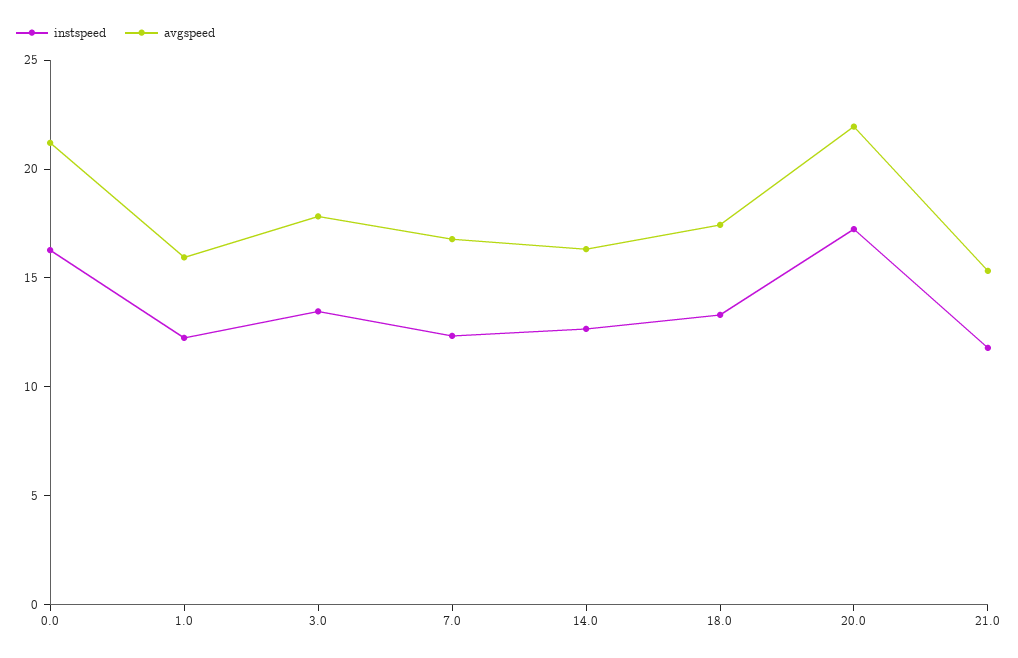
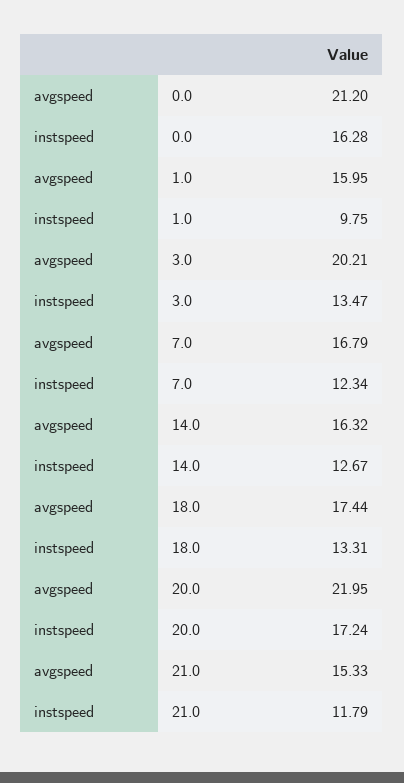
instspeed, 1.0: 12 -> 9.75
avgspeed, 3.0: 18 -> 20.21

